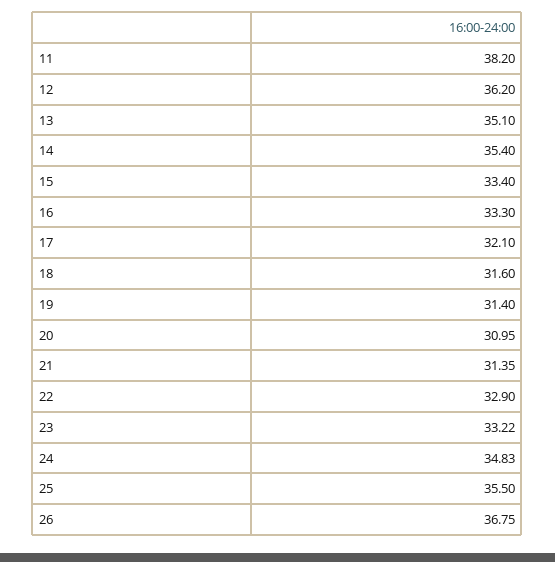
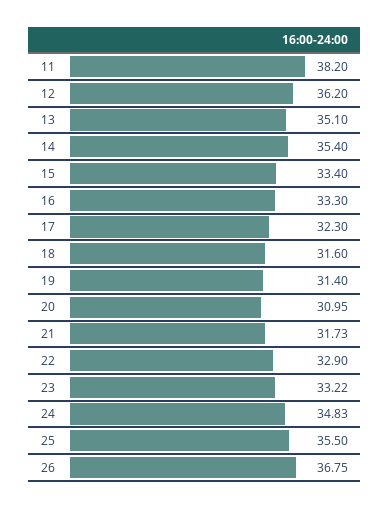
17: 32.1 -> 32.3
21: 31.35 -> 31.73

